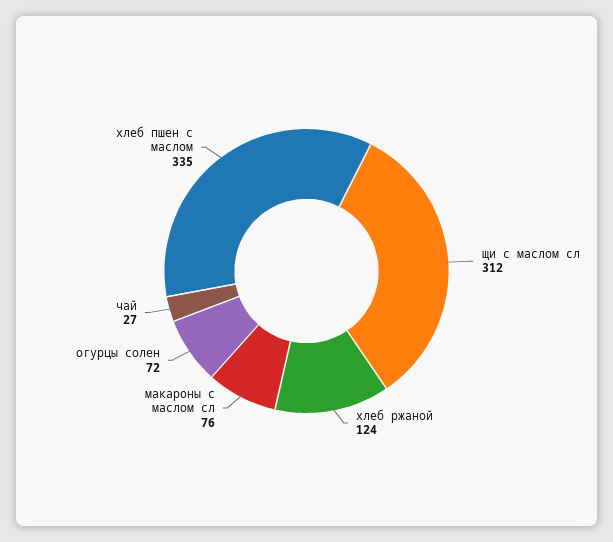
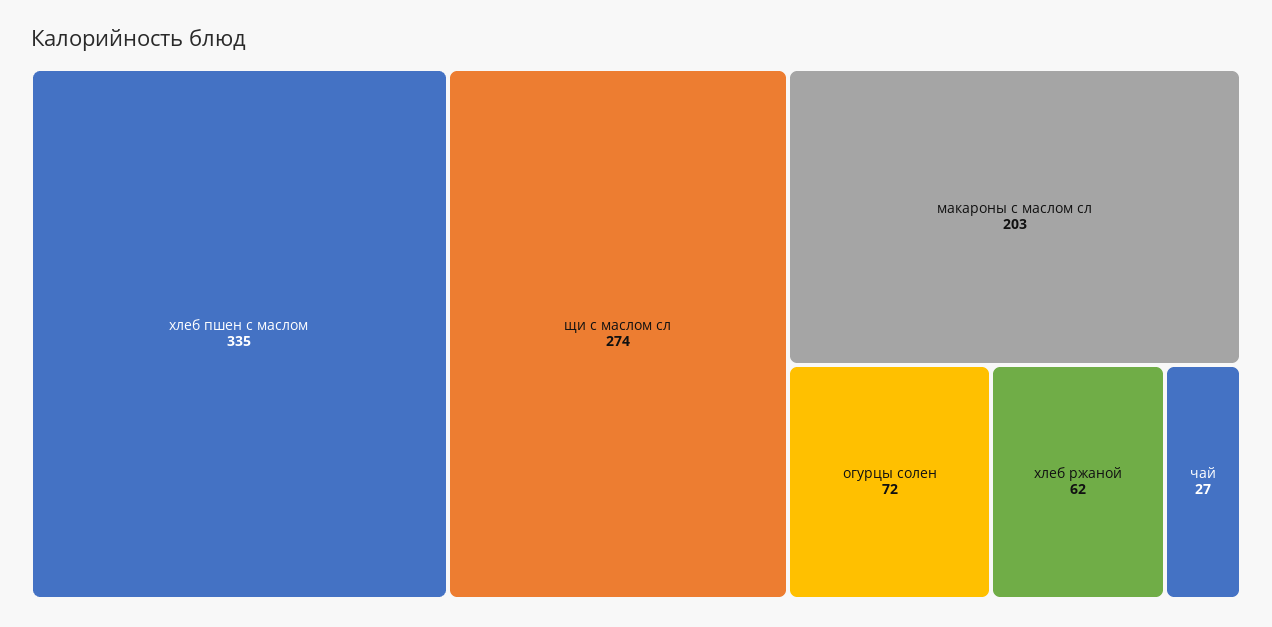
щи с маслом сл: 312 -> 274
хлеб ржаной: 124 -> 62
макароны с маслом сл: 76 -> 203

